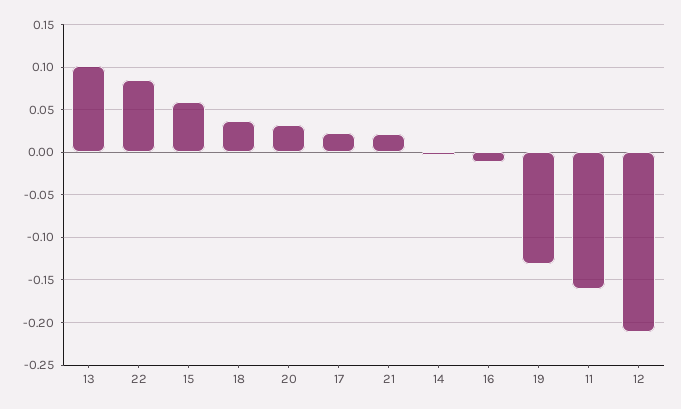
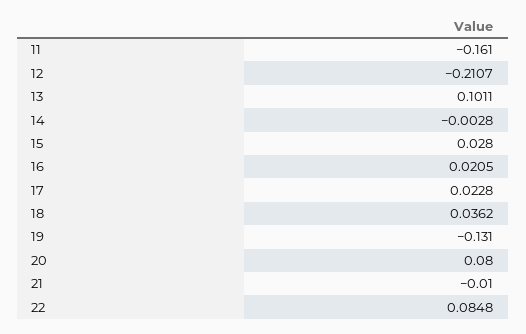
15: 0.06 -> 0.028
20: 0.03 -> 0.08
21: 0.02 -> -0.01
16: -0.01 -> 0.0205

